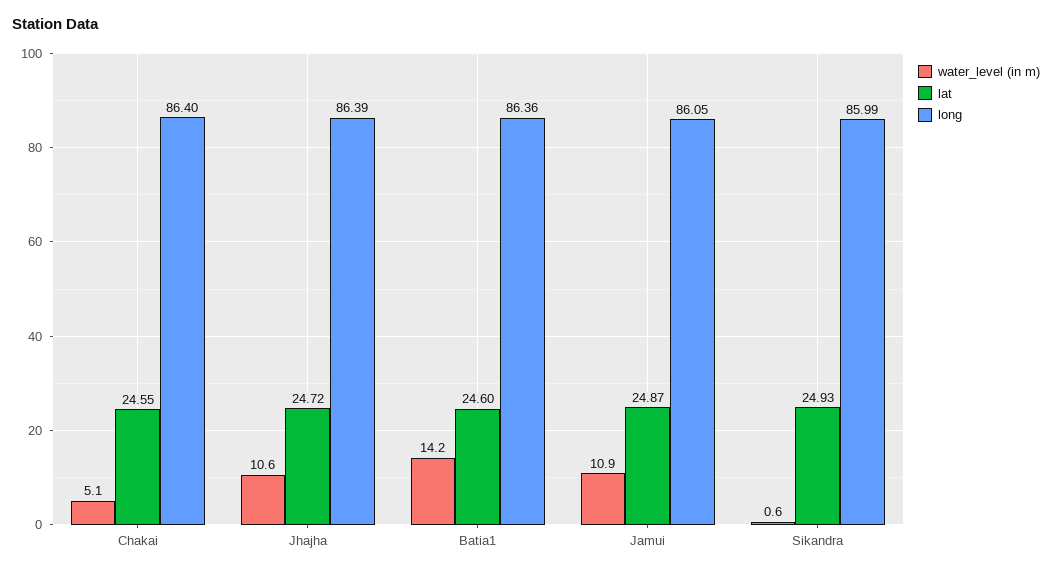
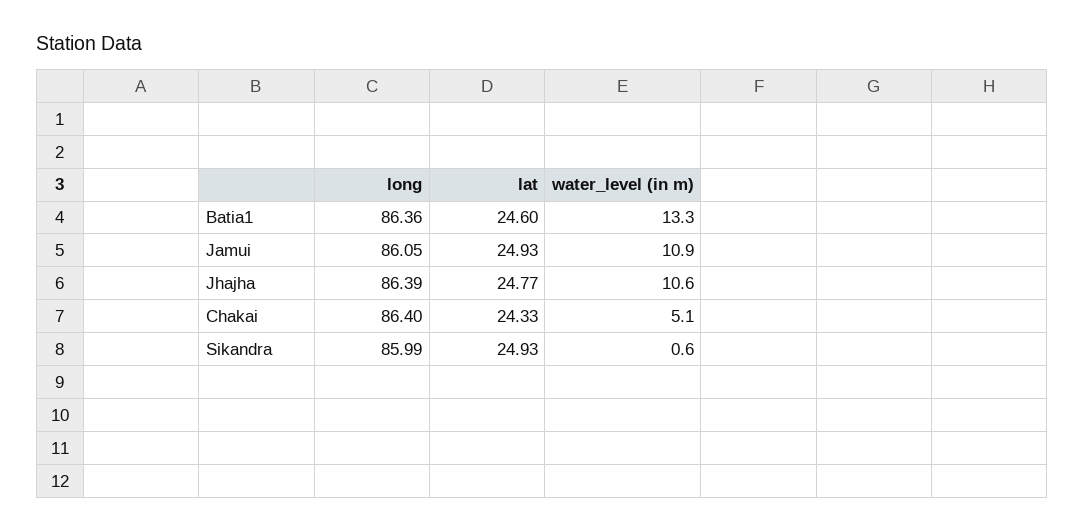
lat, Chakai: 24.55 -> 24.33
lat, Jhajha: 24.72 -> 24.77
water_level (in m), Batia1: 14.2 -> 13.3
lat, Jamui: 24.87 -> 24.93

